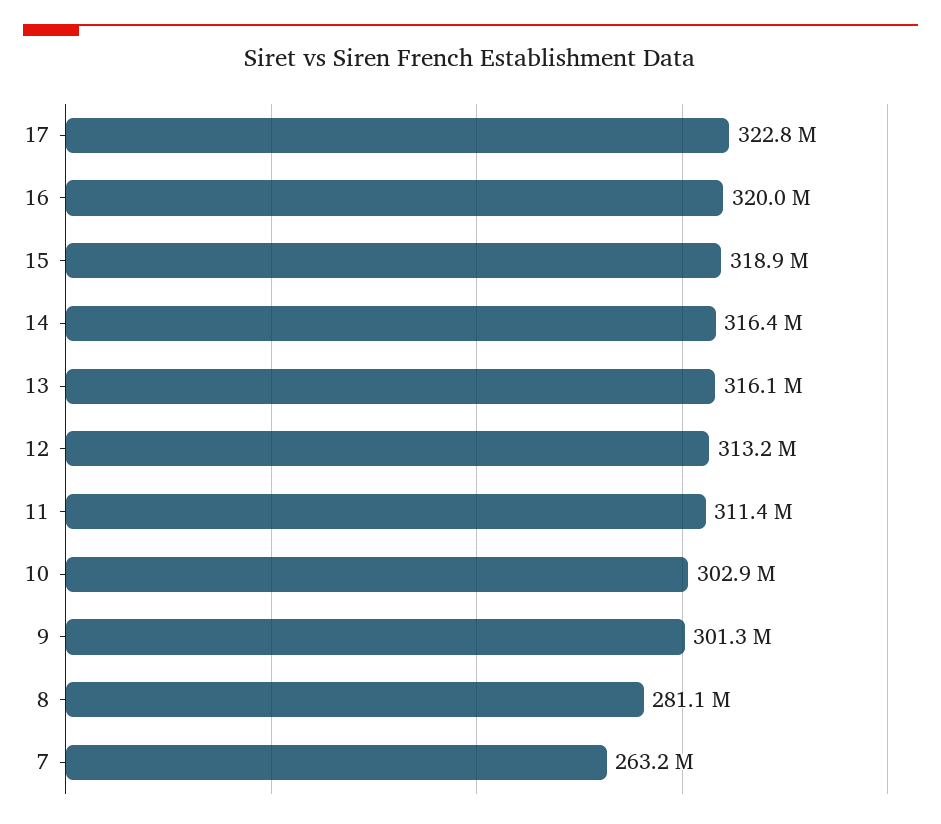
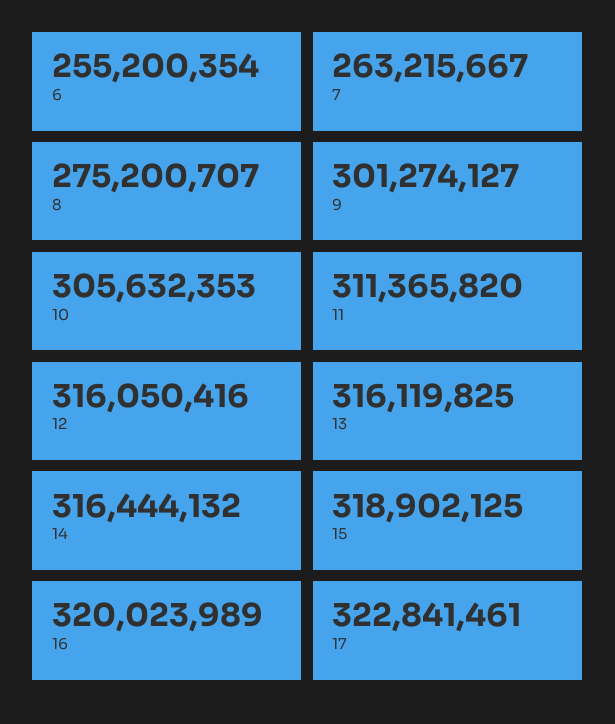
12: 313200000 -> 316050416
10: 302900000 -> 305632353
8: 281100000 -> 275200707
6: none -> 255200354

